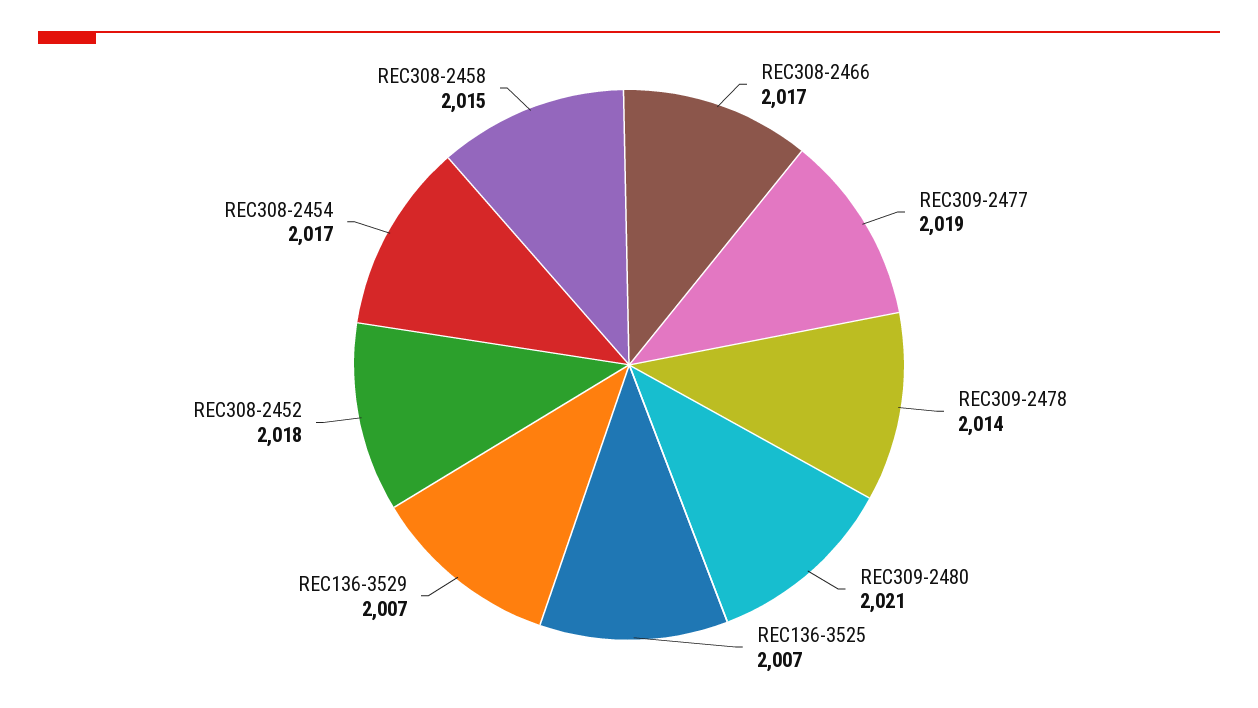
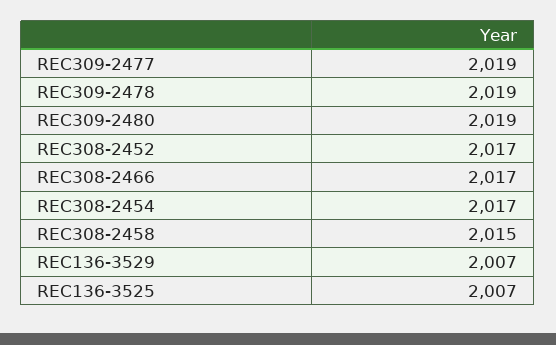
REC309-2478: 2014 -> 2019
REC309-2480: 2021 -> 2019
REC308-2452: 2018 -> 2017

